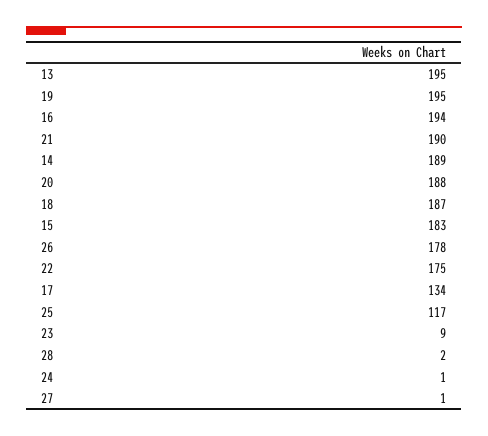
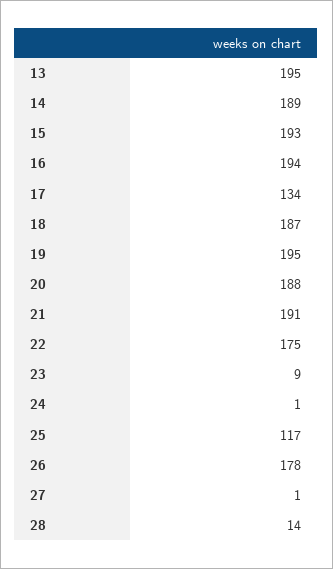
21: 190 -> 191
15: 183 -> 193
28: 2 -> 14

